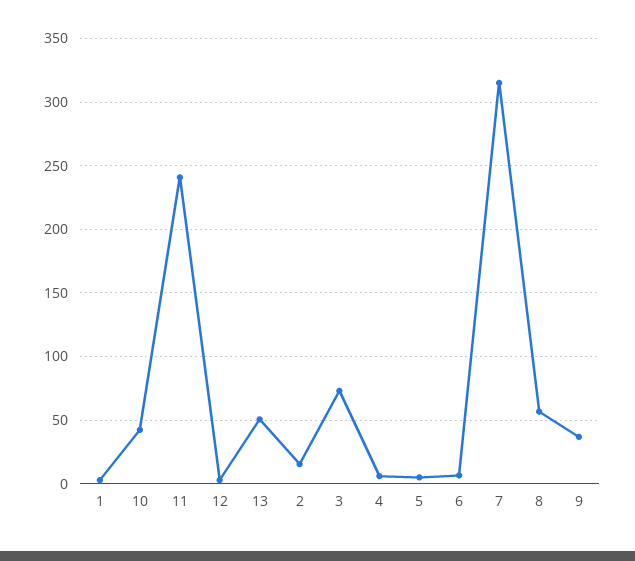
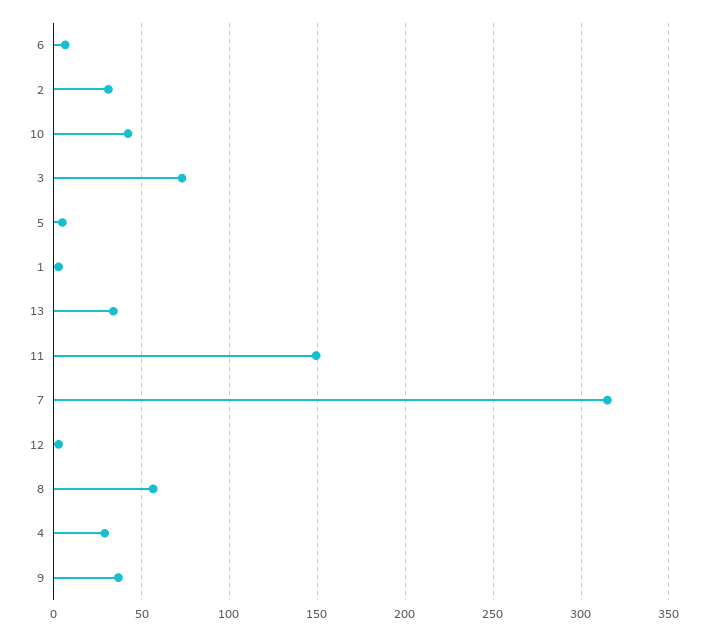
11: 240 -> 150
13: 50 -> 35
2: 15 -> 30
4: 5 -> 30

